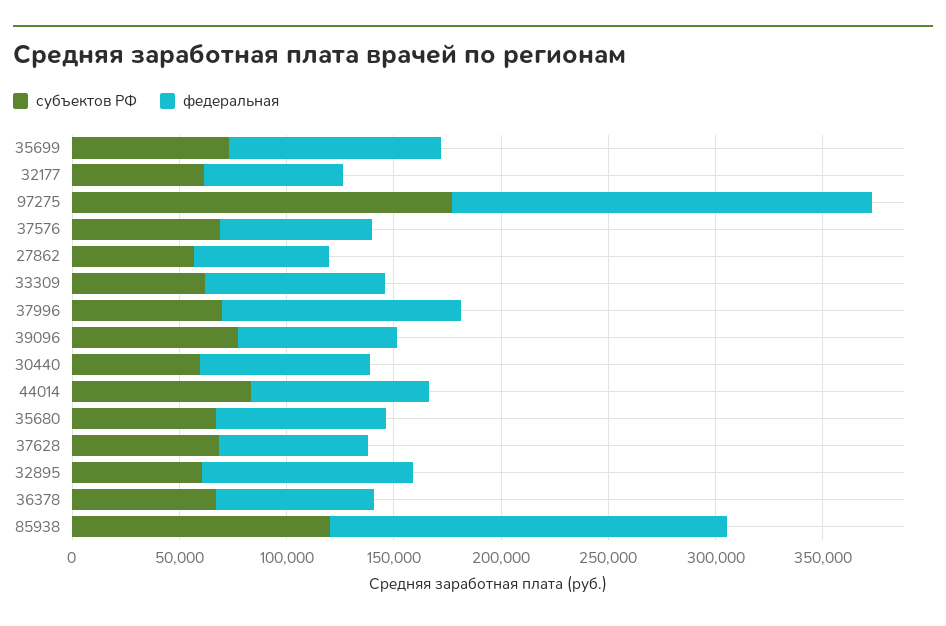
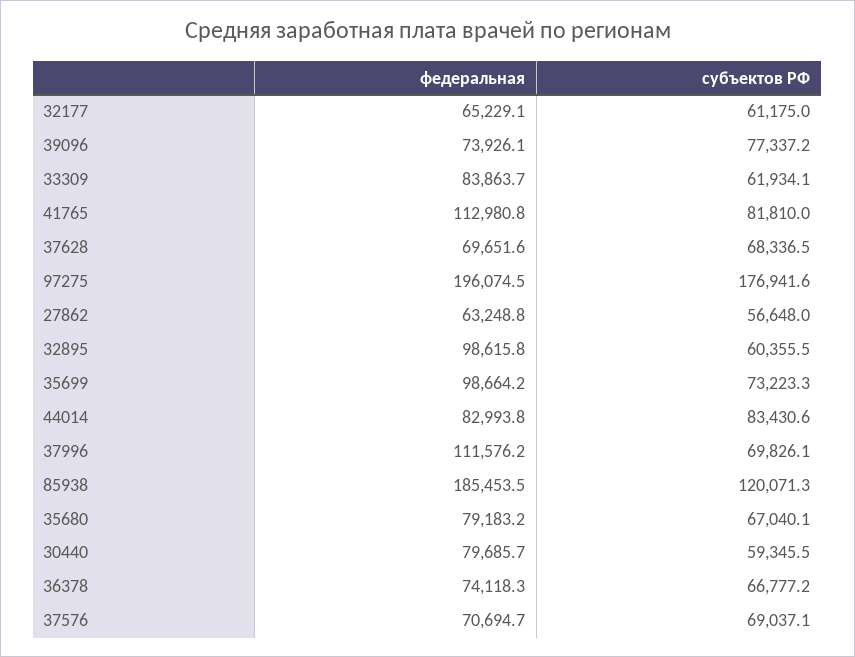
федеральная, 41765: none -> 112980.8
субъектов РФ, 41765: none -> 81810

